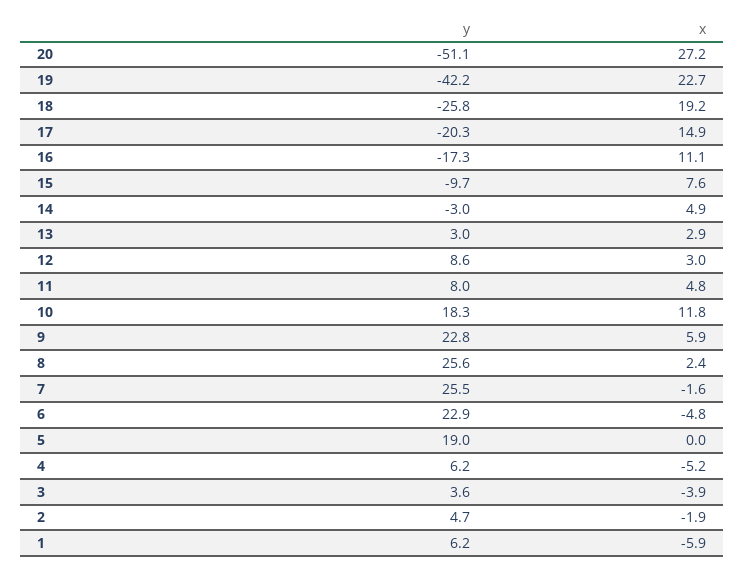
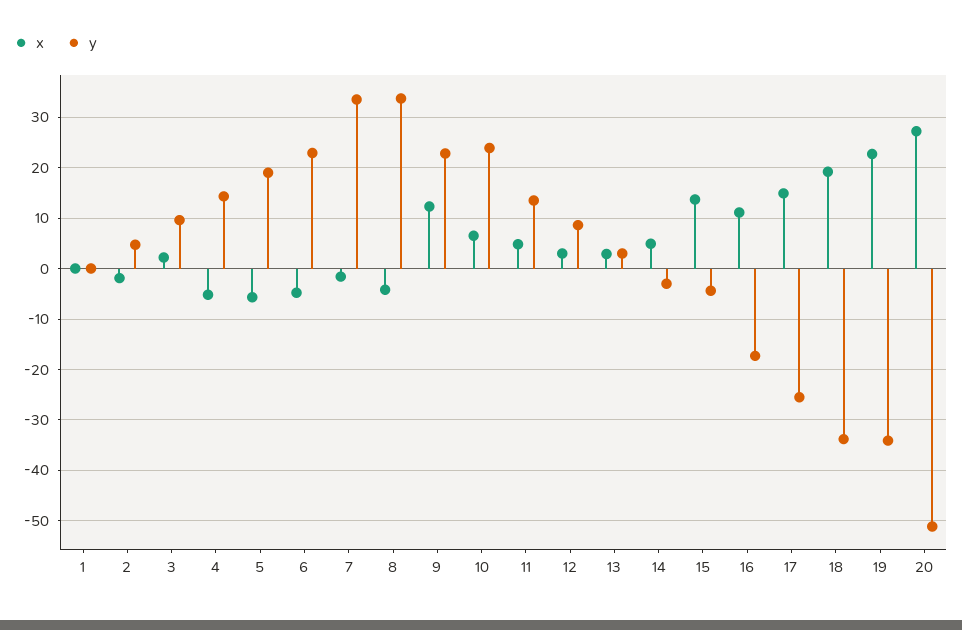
y, 19: -42.2 -> -34
y, 18: -25.8 -> -34
y, 17: -20.3 -> -26
y, 15: -9.7 -> -4
x, 15: 7.6 -> 14
y, 11: 8 -> 14
y, 10: 18.3 -> 24
x, 10: 11.8 -> 6
x, 9: 5.9 -> 12
y, 8: 25.6 -> 34
x, 8: 2.4 -> -4
y, 7: 25.5 -> 34
x, 5: 0 -> -6
y, 4: 6.2 -> 14
y, 3: 3.6 -> 10
x, 3: -3.9 -> 2
y, 1: 6.2 -> 0
x, 1: -5.9 -> 0

